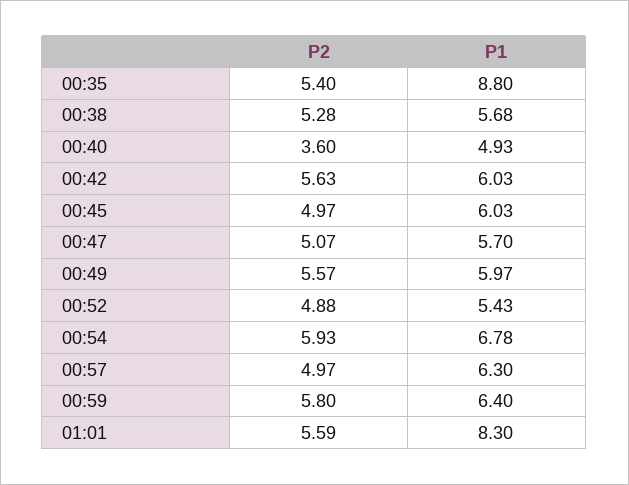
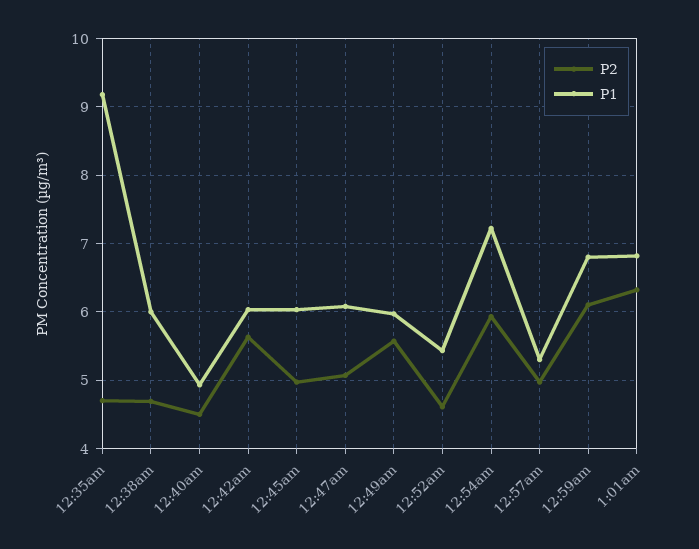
P2, 00:35: 5.4 -> 4.7
P1, 00:35: 8.8 -> 9.2
P2, 00:38: 5.28 -> 4.7
P1, 00:38: 5.68 -> 6
P2, 00:40: 3.6 -> 4.5
P1, 00:47: 5.7 -> 6.1
P2, 00:52: 4.88 -> 4.6
P1, 00:54: 6.78 -> 7.2
P1, 00:57: 6.3 -> 5.3
P2, 00:59: 5.8 -> 6.1
P1, 00:59: 6.4 -> 6.8
P2, 01:01: 5.59 -> 6.3
P1, 01:01: 8.3 -> 6.8

